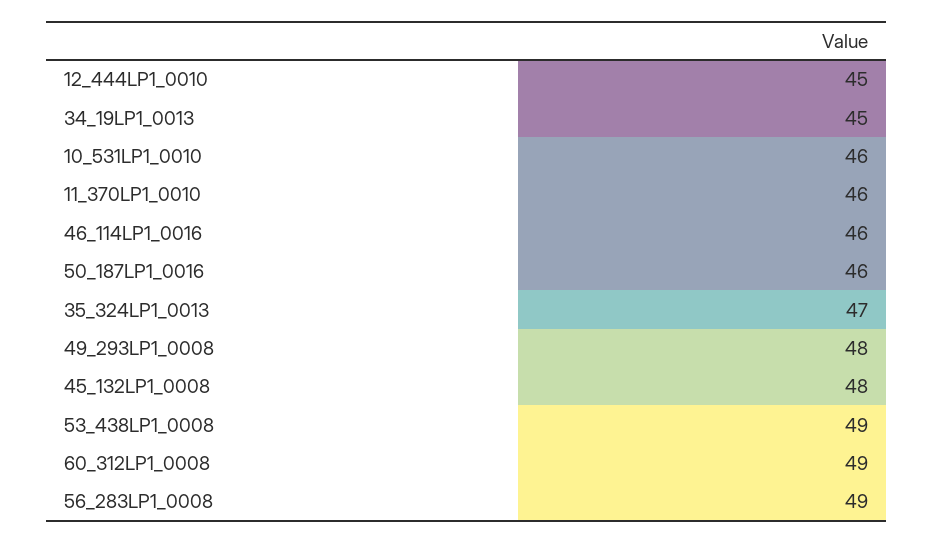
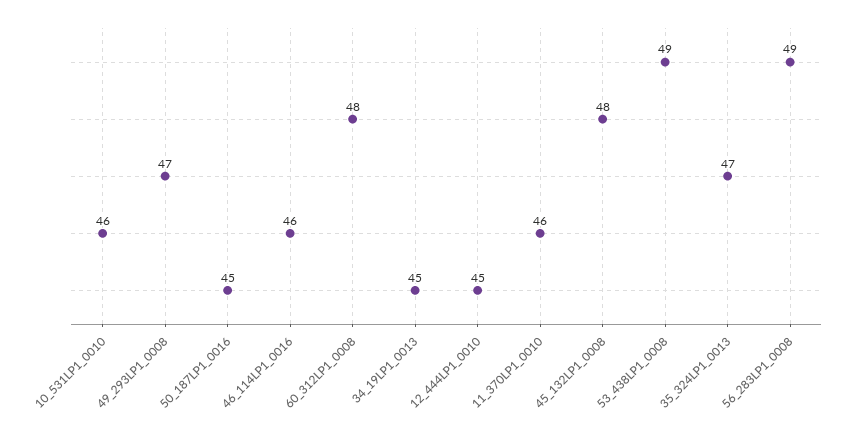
50_187LP1_0016: 46 -> 45
49_293LP1_0008: 48 -> 47
60_312LP1_0008: 49 -> 48

